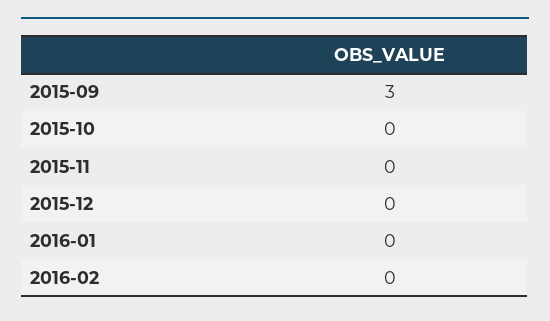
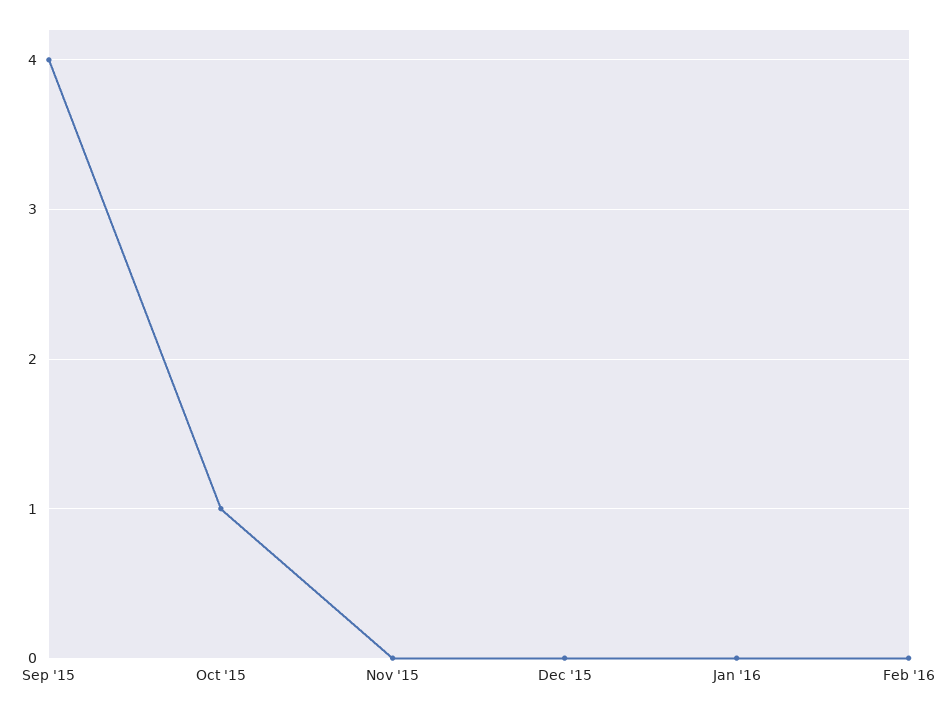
2015-09: 3 -> 4
2015-10: 0 -> 1

